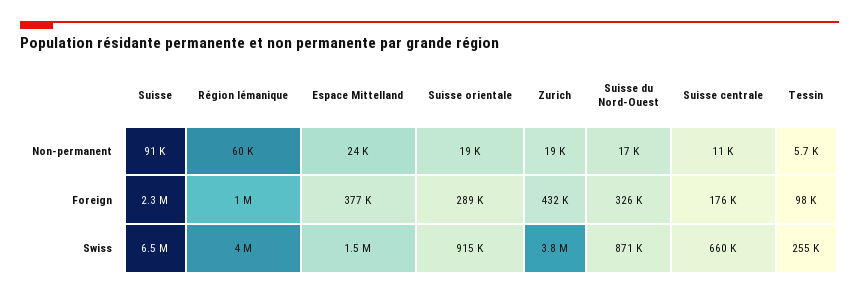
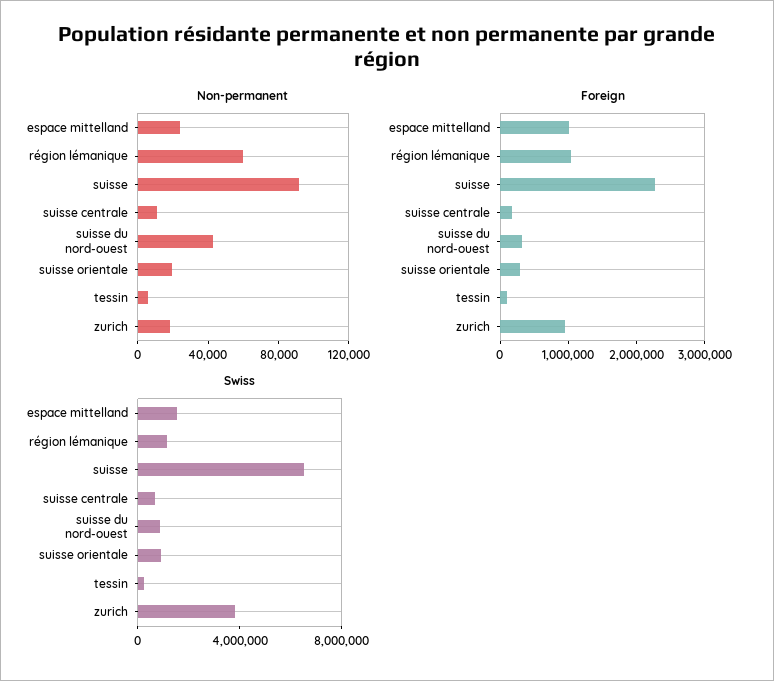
Non-permanent, Suisse du Nord-Ouest: 17000 -> 40000
Foreign, Espace Mittelland: 377000 -> 1000000
Foreign, Zurich: 432000 -> 1000000
Swiss, Région lémanique: 4000000 -> 1000000

